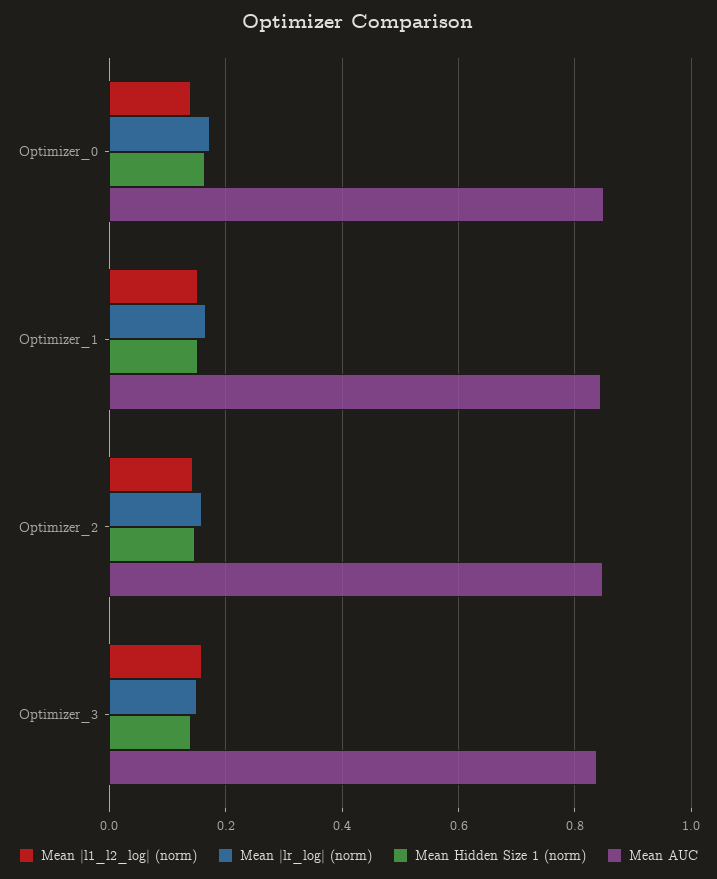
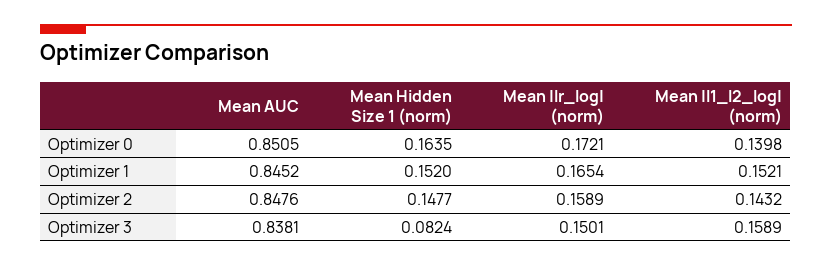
Mean Hidden Size 1 (norm), Optimizer_3: 0.14 -> 0.0824

